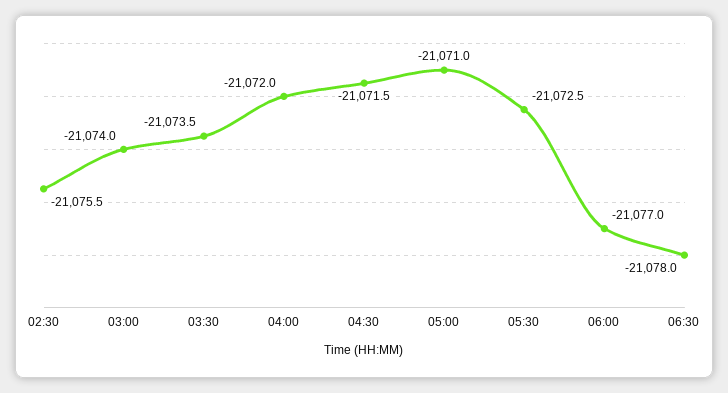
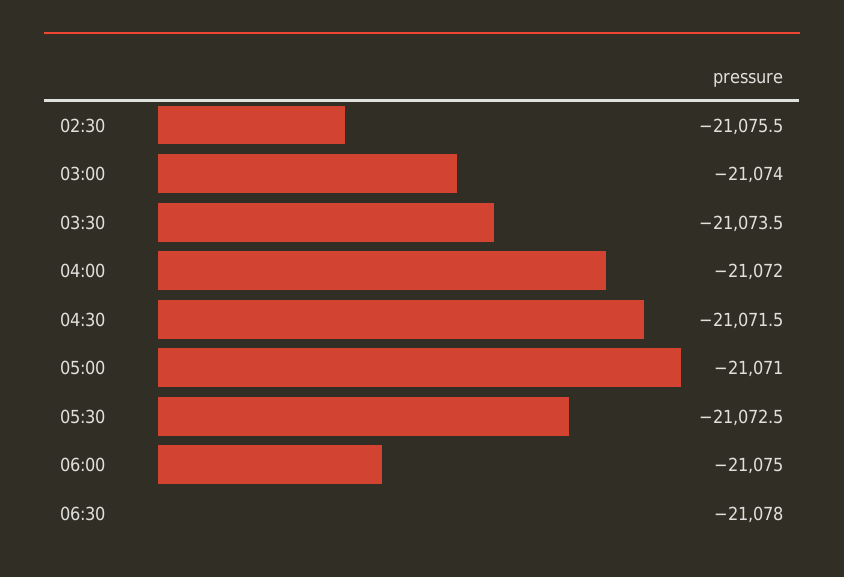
06:00: -21077 -> -21075

